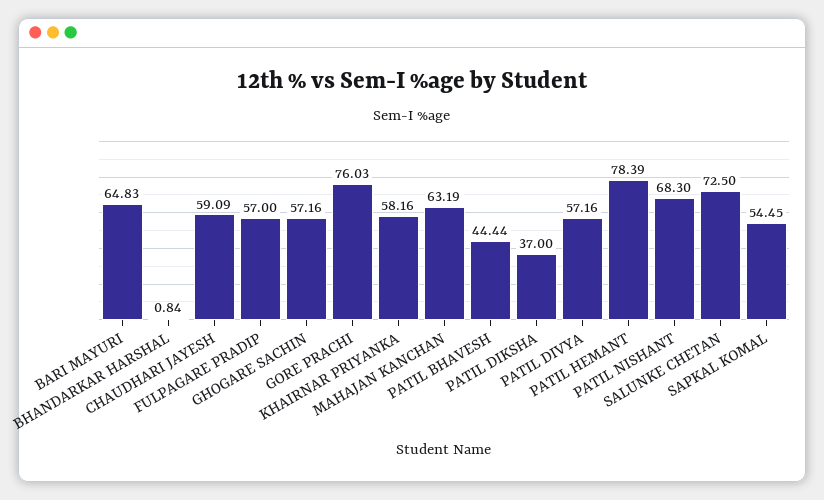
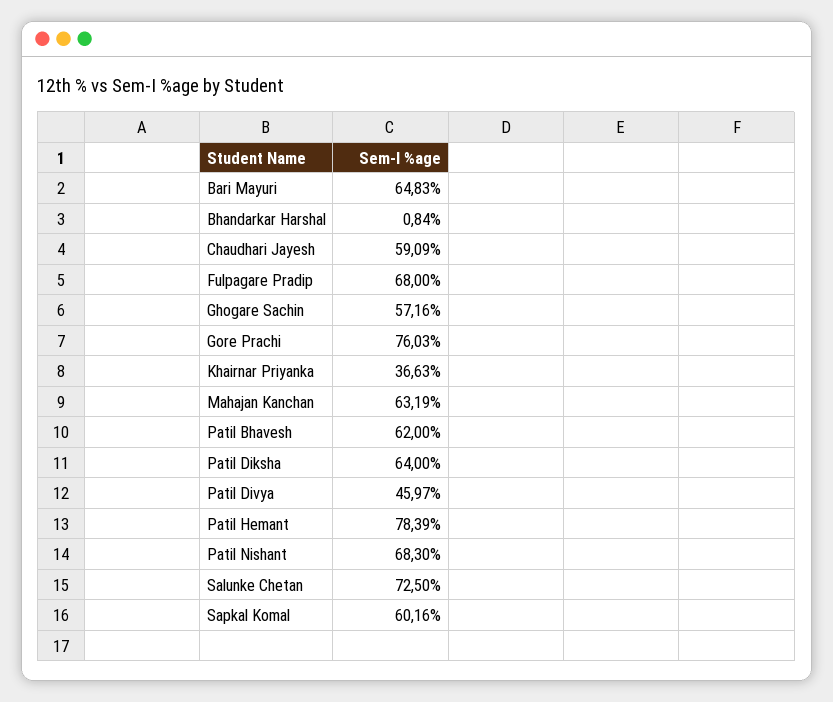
FULPAGARE PRADIP: 57 -> 68
KHAIRNAR PRIYANKA: 58.16 -> 36.63
PATIL BHAVESH: 44.44 -> 62
PATIL DIKSHA: 37 -> 64
PATIL DIVYA: 57.16 -> 45.97
SAPKAL KOMAL: 54.45 -> 60.16

